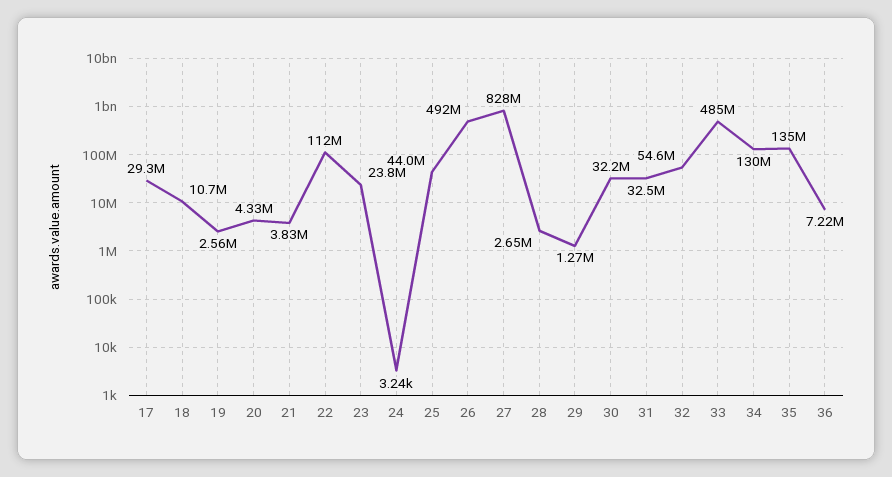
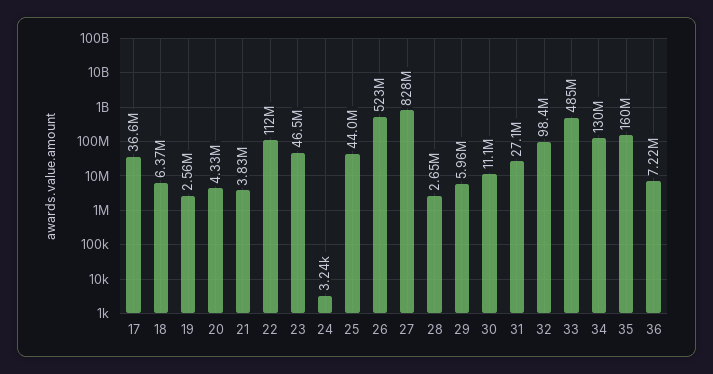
17: 29300000 -> 36600000
18: 10700000 -> 6370000
23: 23800000 -> 46500000
26: 492000000 -> 523000000
29: 1270000 -> 5960000
30: 32200000 -> 11100000
31: 32500000 -> 27100000
32: 54600000 -> 98400000
35: 135000000 -> 160000000

